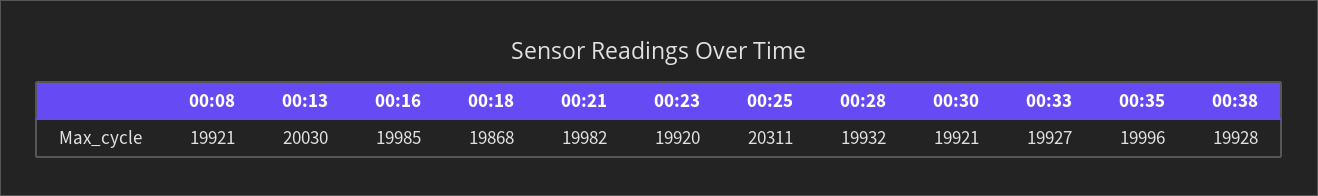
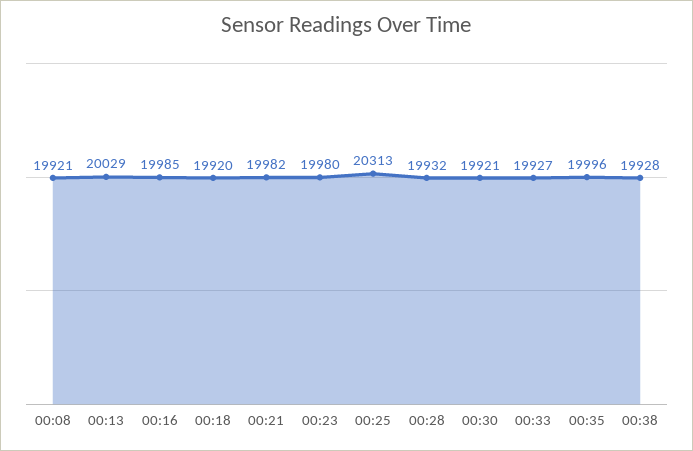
00:13: 20030 -> 20029
00:18: 19868 -> 19920
00:23: 19920 -> 19980
00:25: 20311 -> 20313

